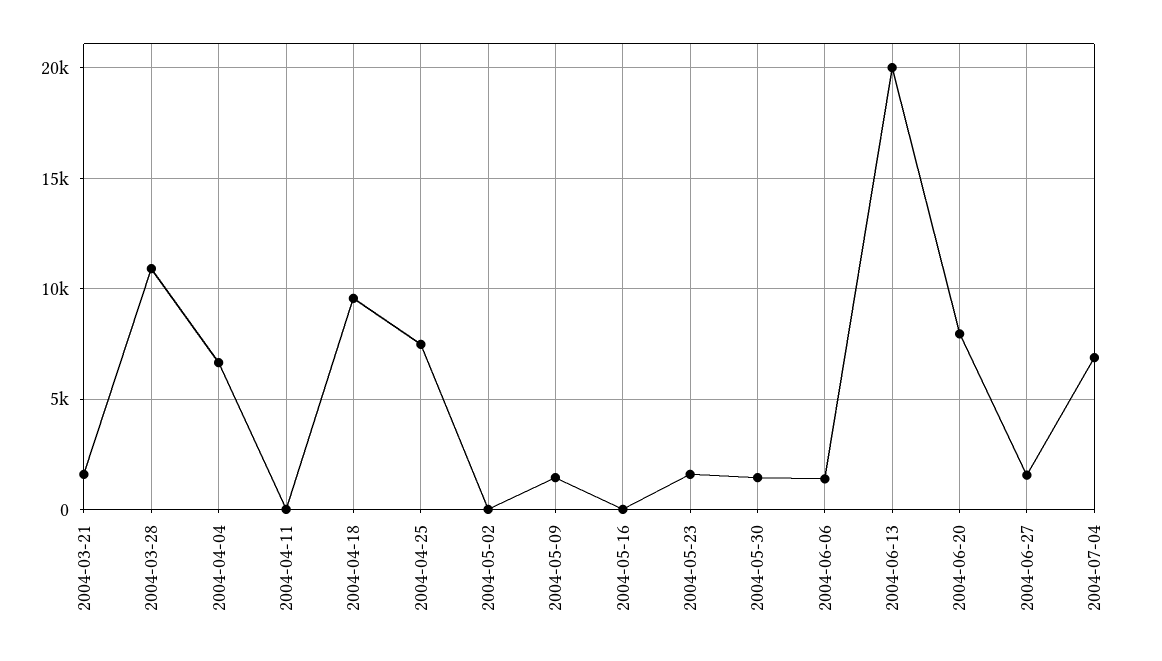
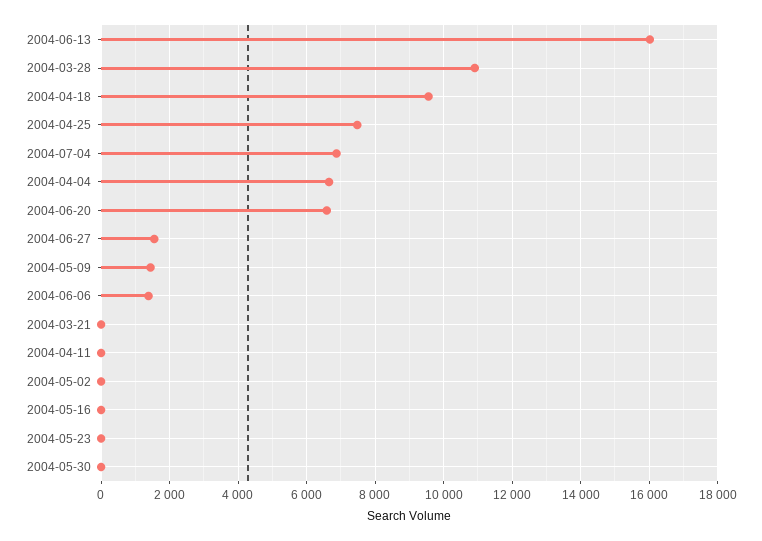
2004-03-21: 1500 -> 0
2004-05-23: 1500 -> 0
2004-05-30: 1500 -> 0
2004-06-13: 20000 -> 16000
2004-06-20: 8000 -> 6600

